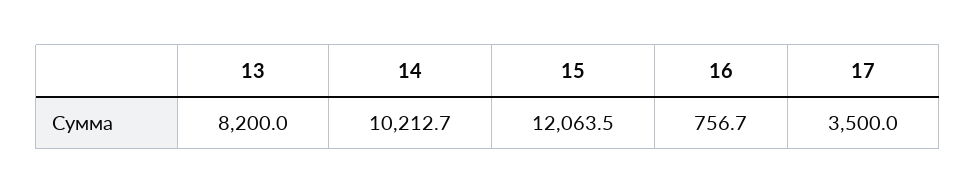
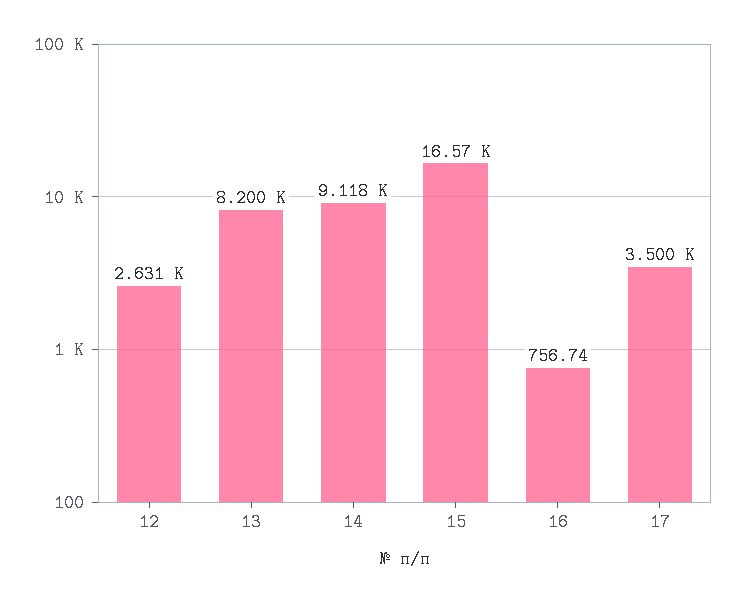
14: 10212.7 -> 9118
15: 12063.5 -> 16570
12: none -> 2631

